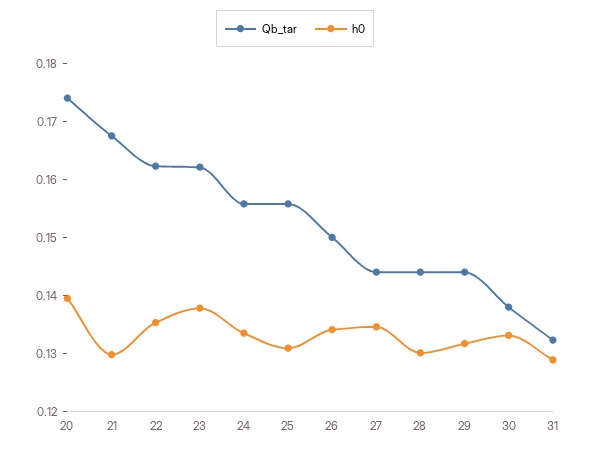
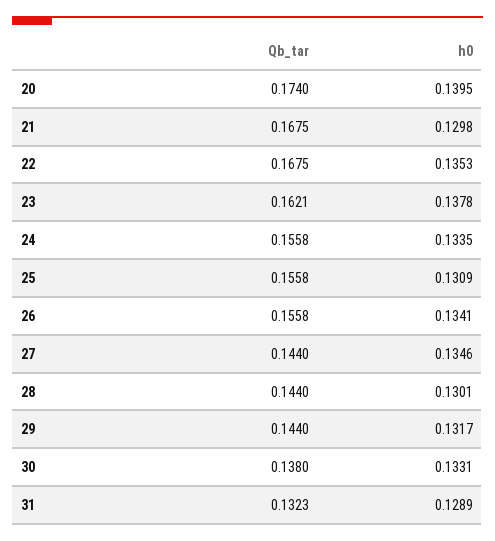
Qb_tar, 22: 0.162 -> 0.1675
Qb_tar, 26: 0.15 -> 0.1558

